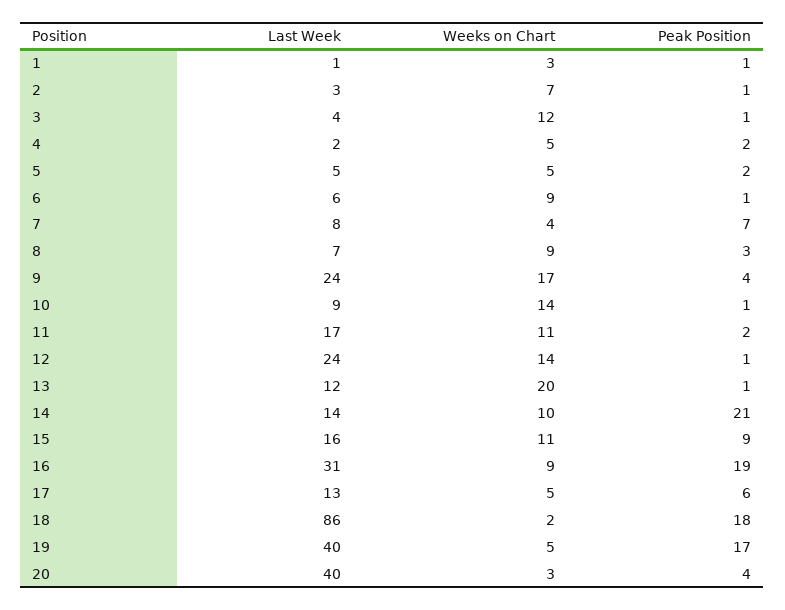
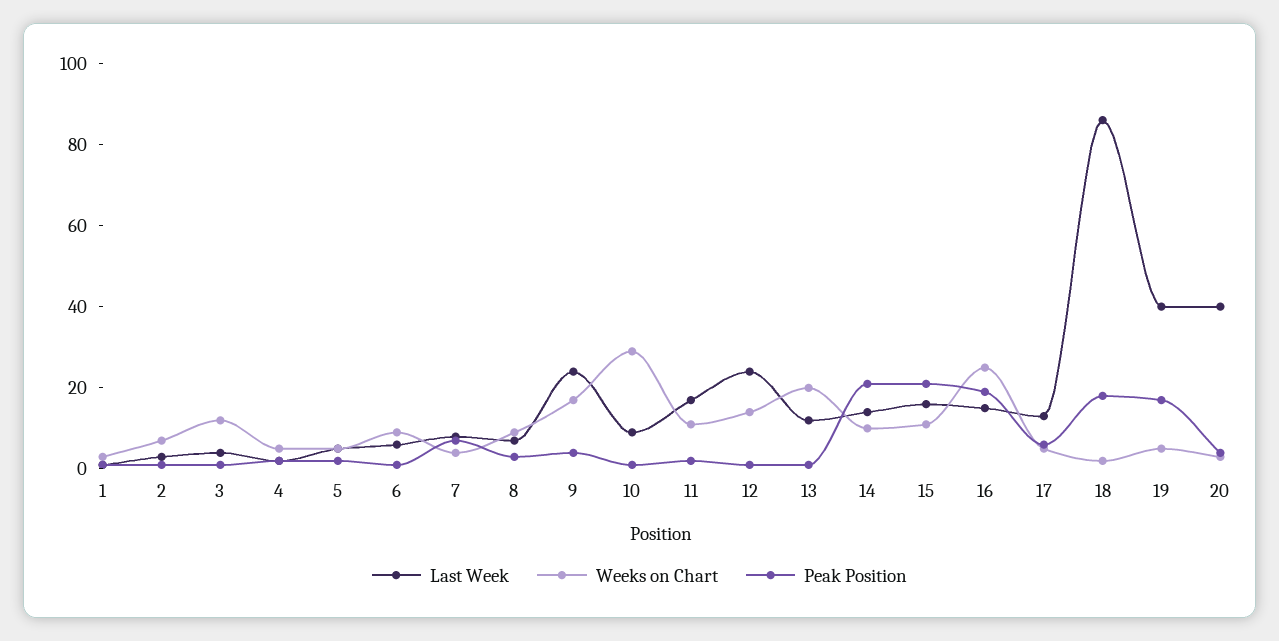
Weeks on Chart, 10: 14 -> 30
Peak Position, 15: 9 -> 20
Last Week, 16: 31 -> 15
Weeks on Chart, 16: 9 -> 25

